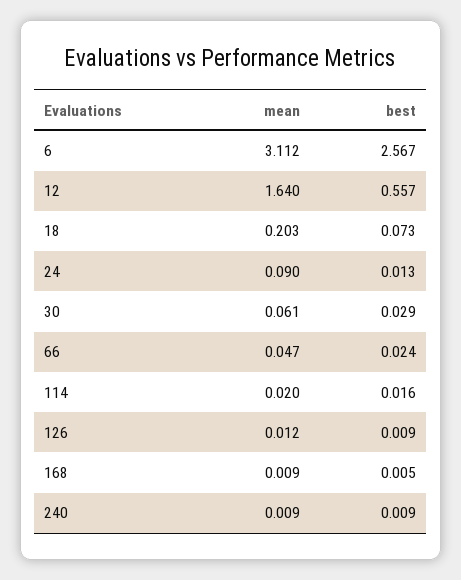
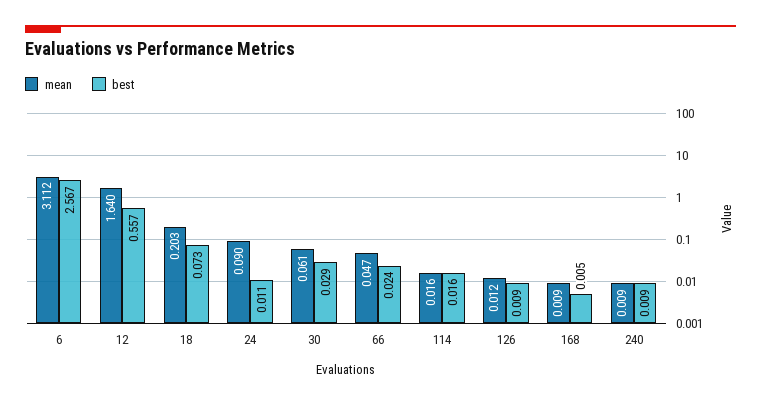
best, 24: 0.013 -> 0.011
mean, 114: 0.02 -> 0.016

